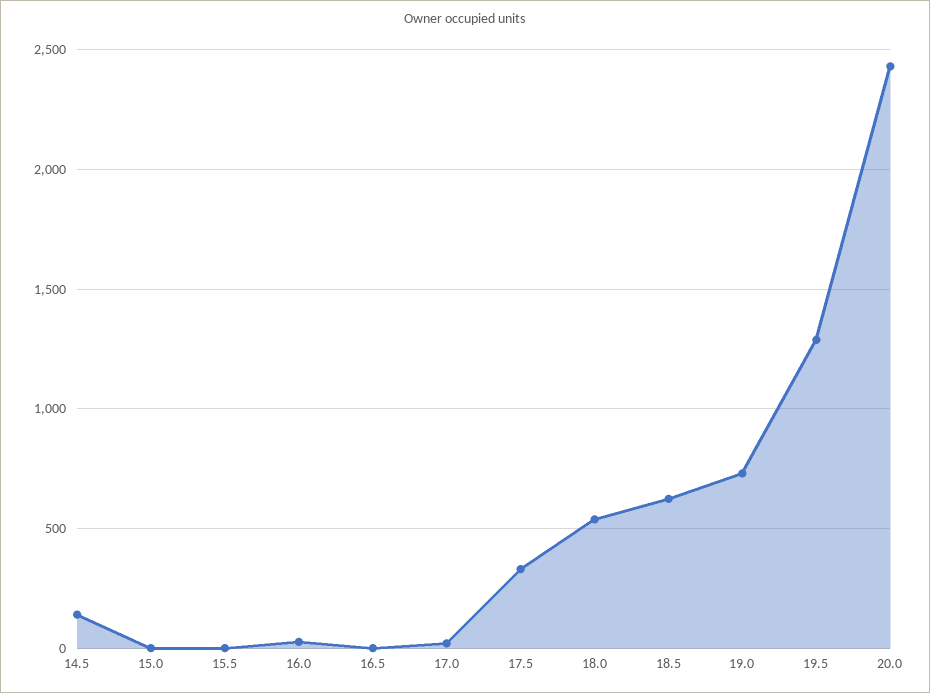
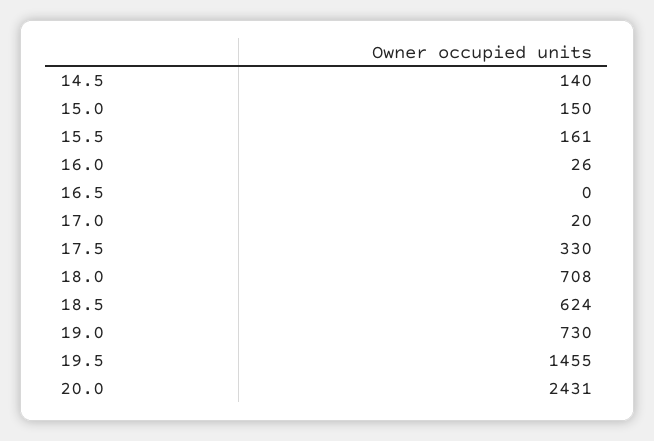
15.0: 0 -> 150
15.5: 0 -> 161
18.0: 550 -> 708
19.5: 1300 -> 1455

